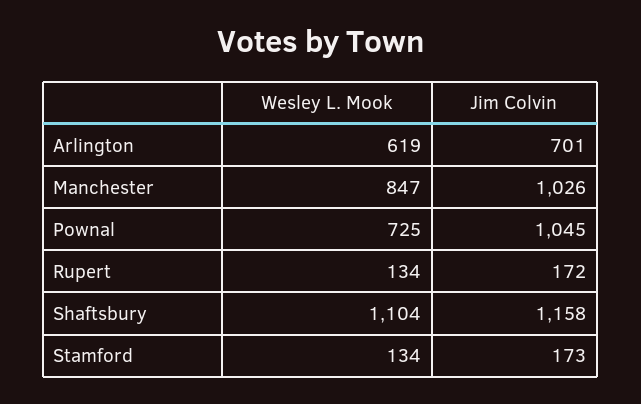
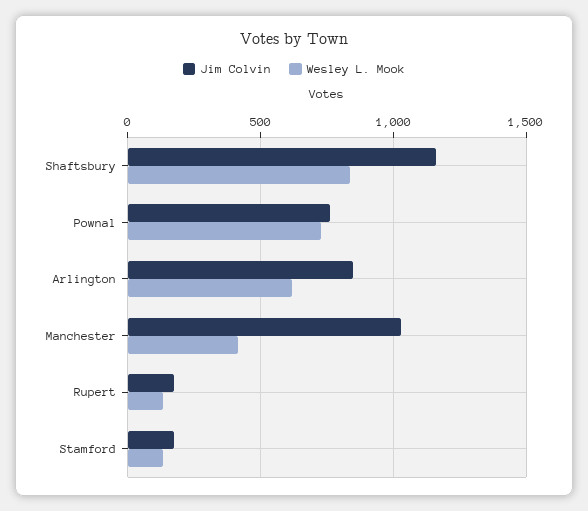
Jim Colvin, Arlington: 701 -> 850
Wesley L. Mook, Manchester: 847 -> 400
Jim Colvin, Pownal: 1045 -> 750
Wesley L. Mook, Shaftsbury: 1104 -> 850

